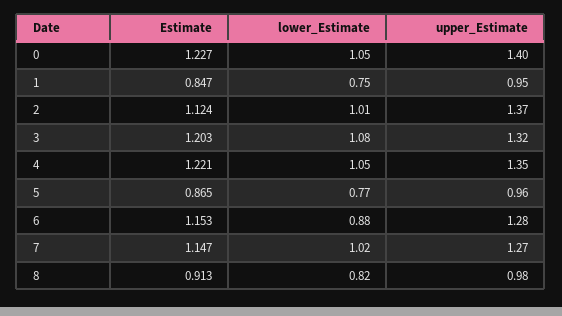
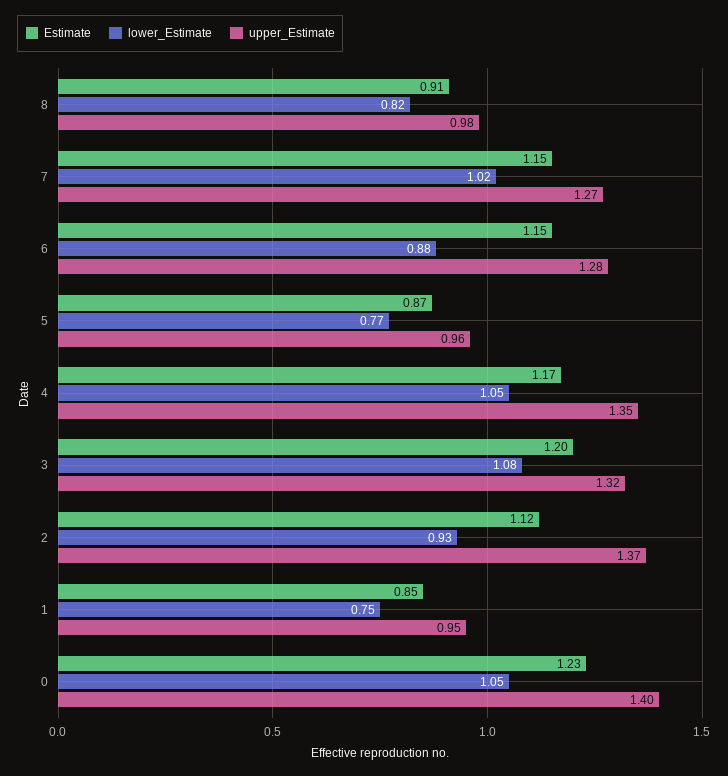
lower_Estimate, 2: 1.01 -> 0.93
Estimate, 4: 1.221 -> 1.17

